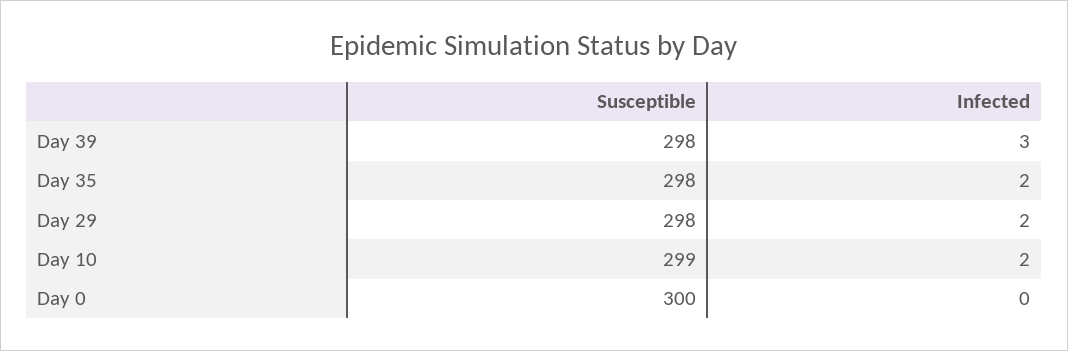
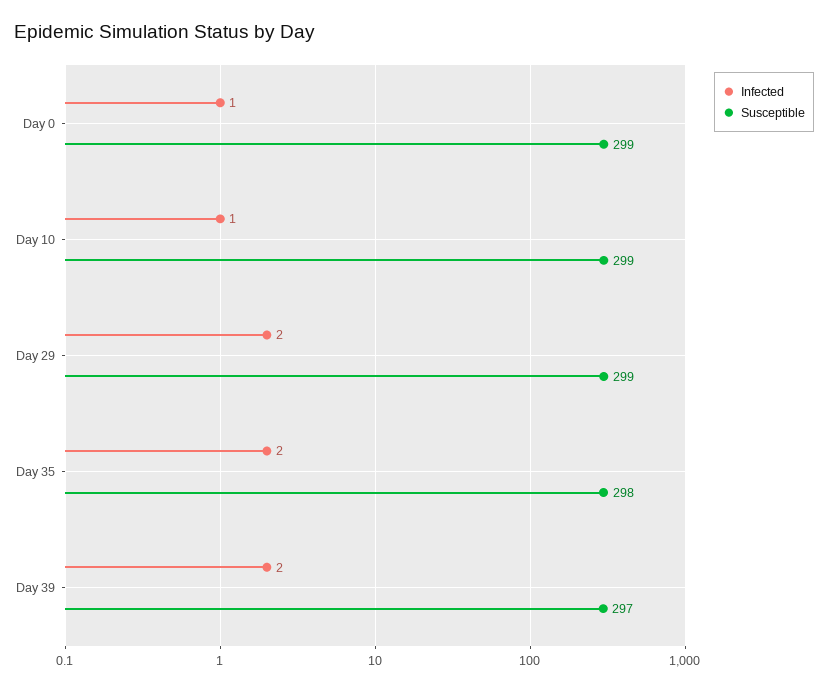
Susceptible, Day 39: 298 -> 297
Infected, Day 39: 3 -> 2
Susceptible, Day 29: 298 -> 299
Infected, Day 10: 2 -> 1
Susceptible, Day 0: 300 -> 299
Infected, Day 0: 0 -> 1

